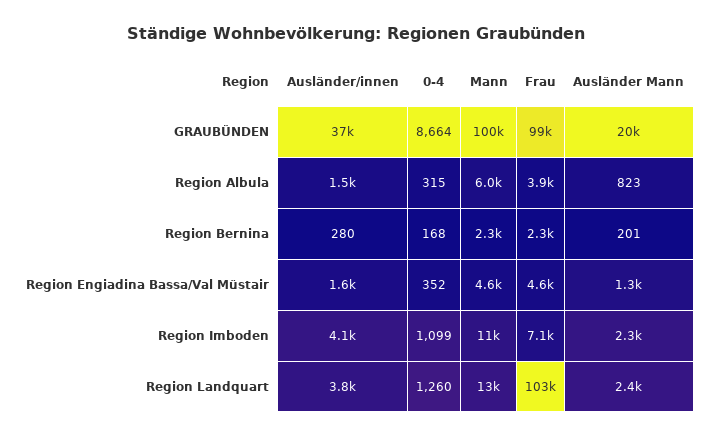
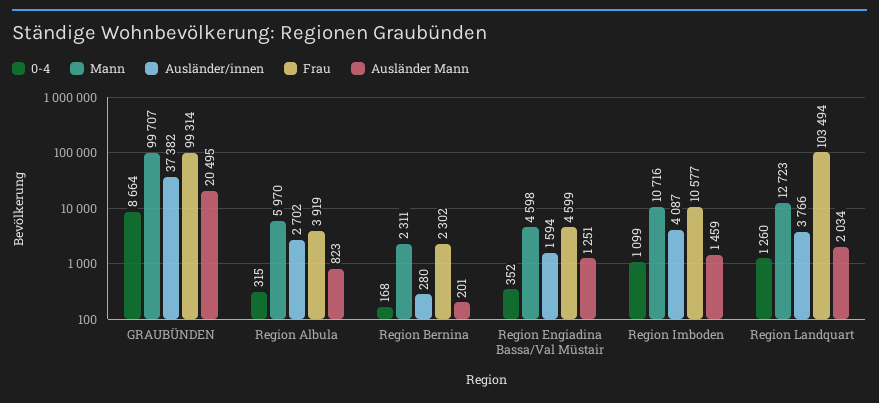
Ausländer/innen, Region Albula: 1500 -> 2702
Frau, Region Imboden: 7100 -> 10577
Ausländer Mann, Region Imboden: 2300 -> 1459
Ausländer Mann, Region Landquart: 2400 -> 2034

